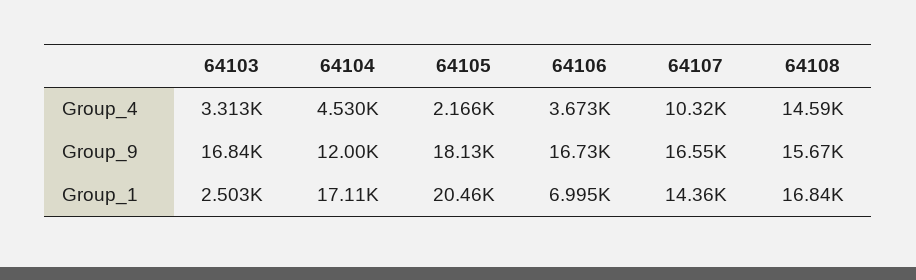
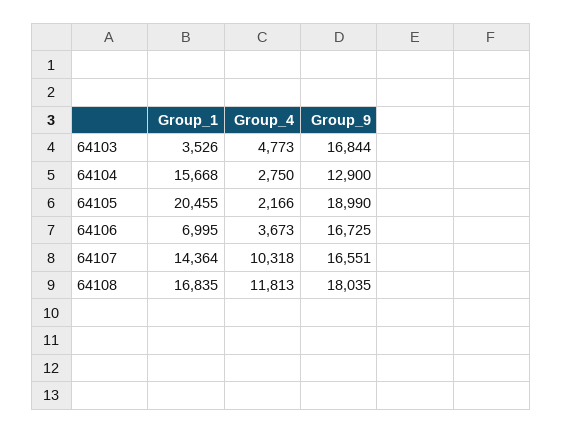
64103, Group_4: 3313 -> 4773
64104, Group_4: 4530 -> 2750
64108, Group_4: 14590 -> 11813
64104, Group_9: 12000 -> 12900
64105, Group_9: 18130 -> 18990
64108, Group_9: 15670 -> 18035
64103, Group_1: 2503 -> 3526
64104, Group_1: 17110 -> 15668

